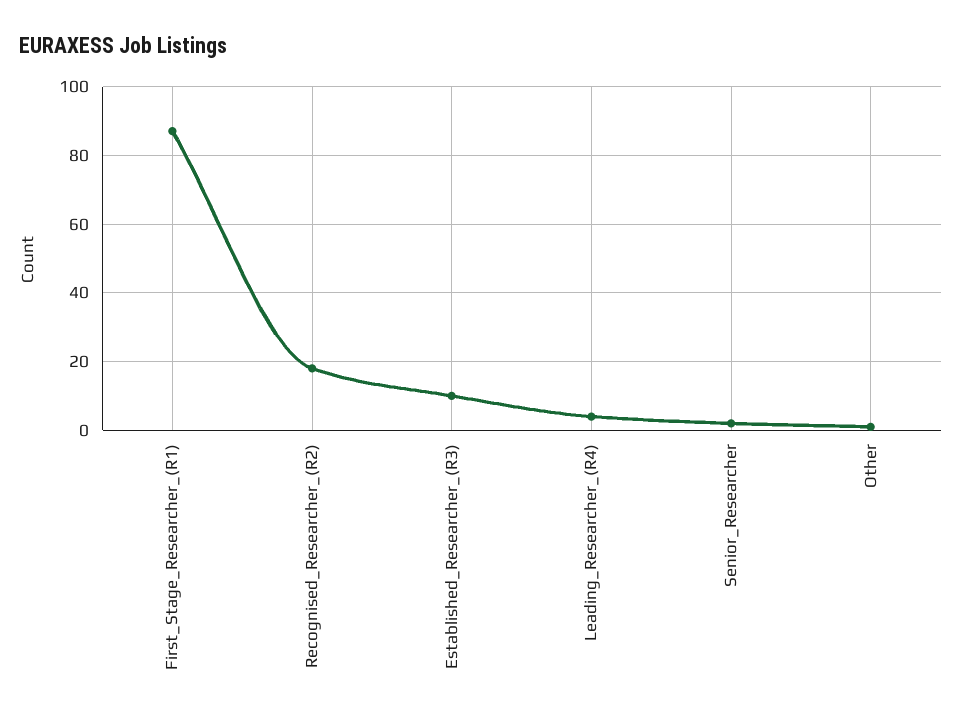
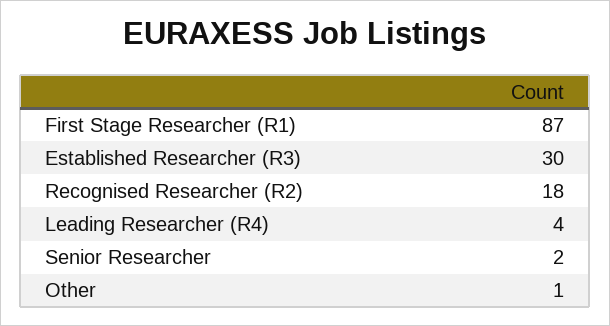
Established_Researcher_(R3): 10 -> 30

